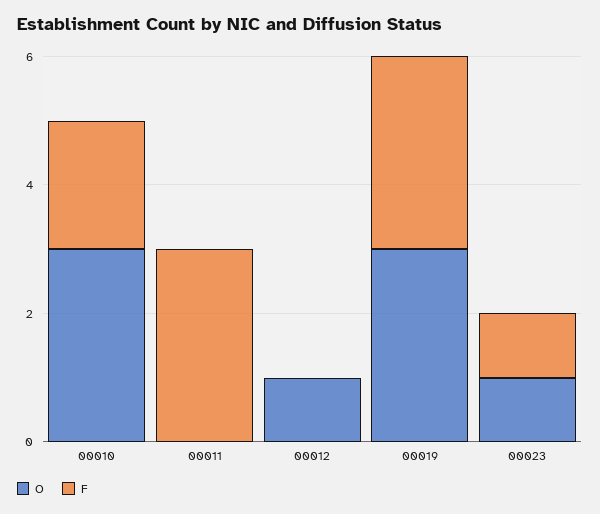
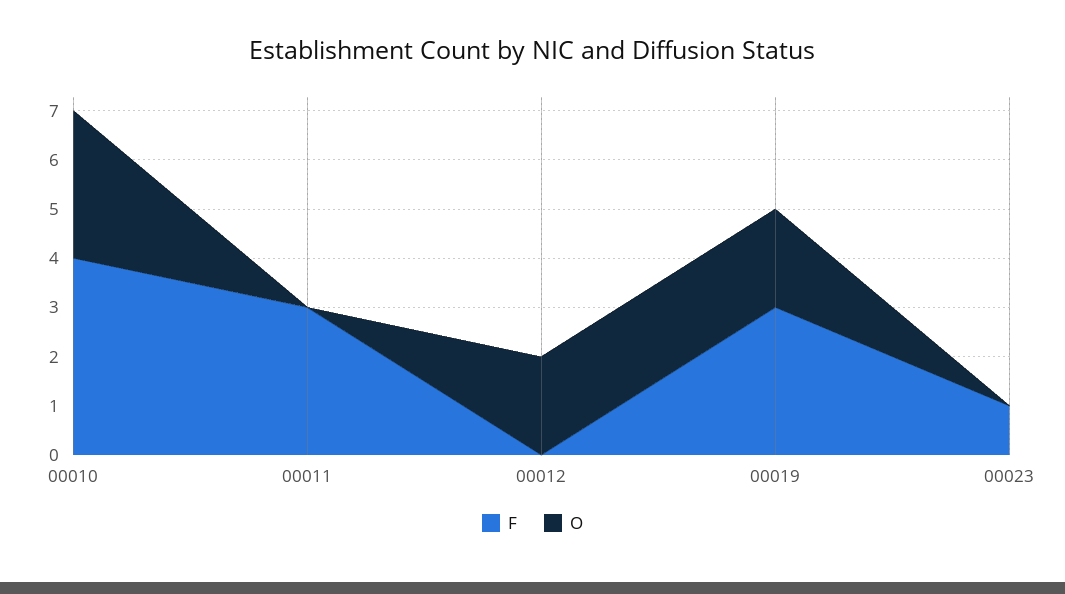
F, 00010: 2 -> 4
O, 00012: 1 -> 2
O, 00019: 3 -> 2
O, 00023: 1 -> 0

